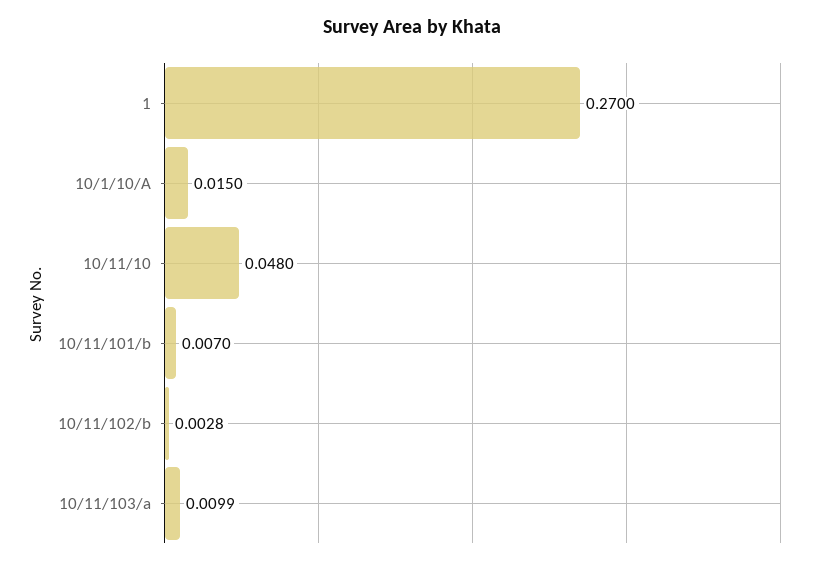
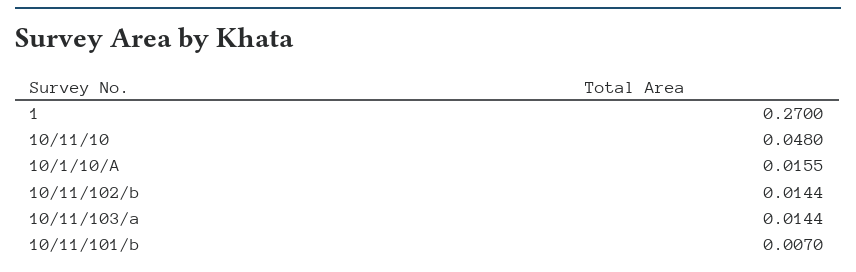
10/1/10/A: 0.015 -> 0.0155
10/11/102/b: 0.0028 -> 0.0144
10/11/103/a: 0.0099 -> 0.0144

